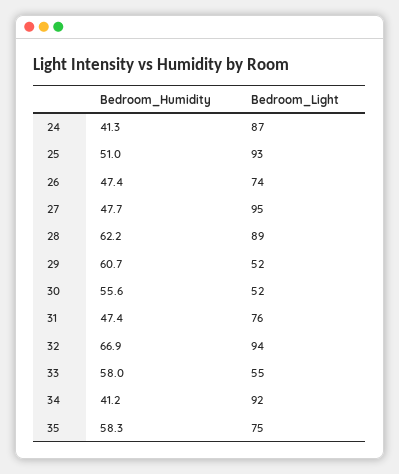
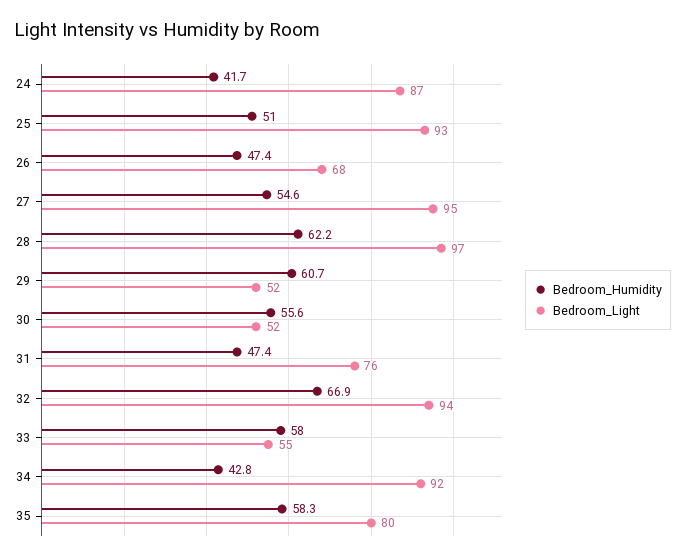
Bedroom_Humidity, 24: 41.3 -> 41.7
Bedroom_Light, 26: 74 -> 68
Bedroom_Humidity, 27: 47.7 -> 54.6
Bedroom_Light, 28: 89 -> 97
Bedroom_Humidity, 34: 41.2 -> 42.8
Bedroom_Light, 35: 75 -> 80

